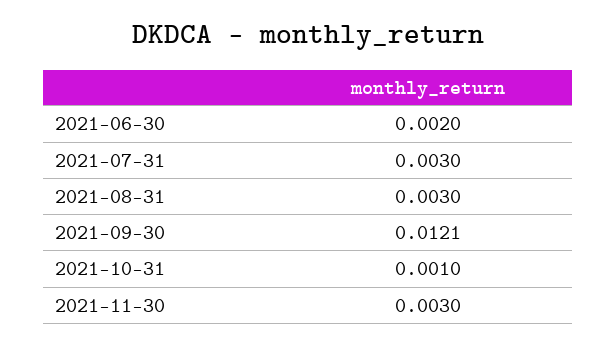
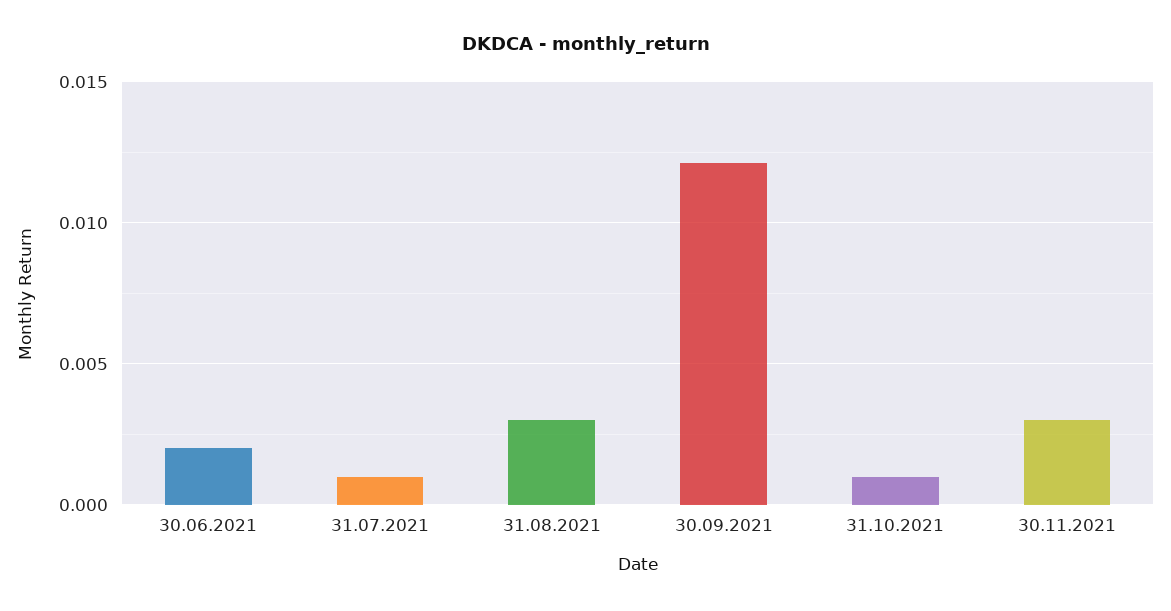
2021-07-31: 0.003 -> 0.001

